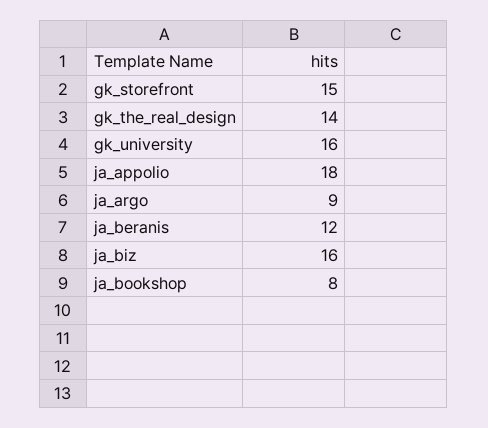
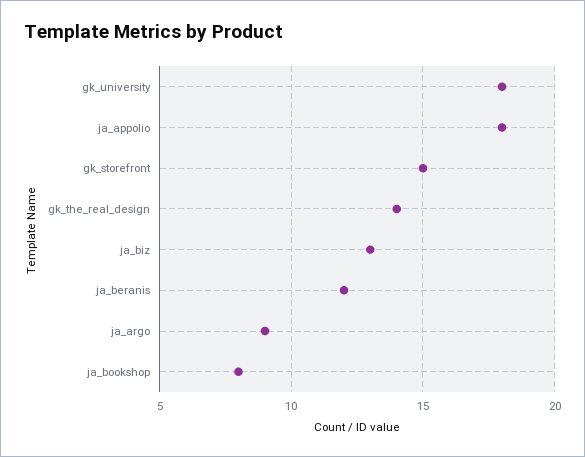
gk_university: 16 -> 18
ja_biz: 16 -> 13

